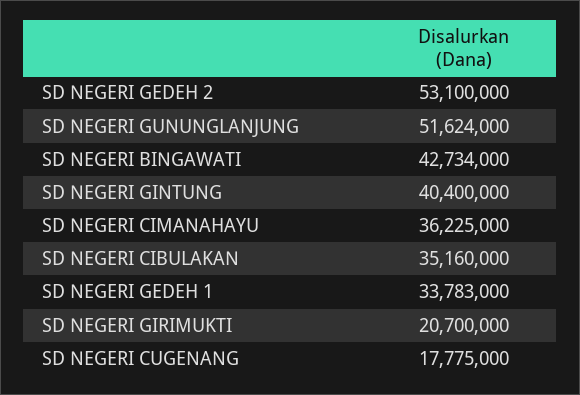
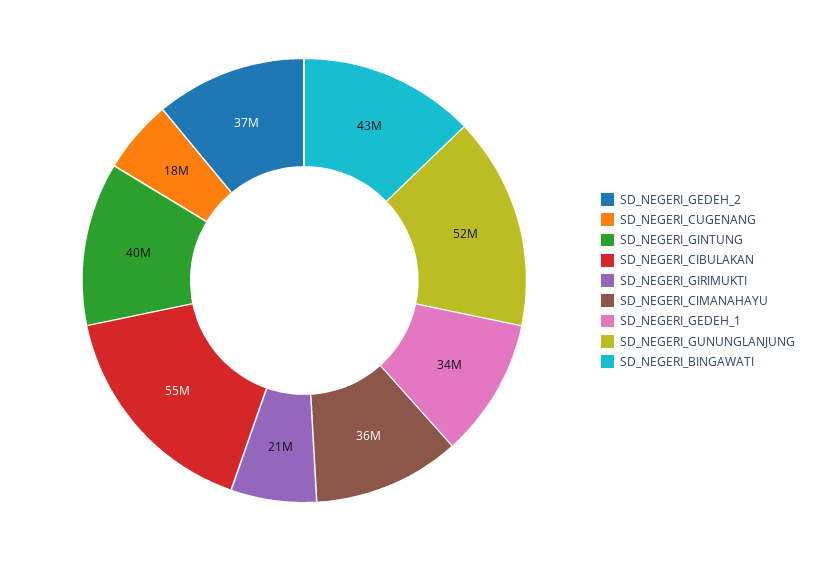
SD NEGERI GEDEH 2: 53100000 -> 37000000
SD NEGERI CIBULAKAN: 35160000 -> 55000000

